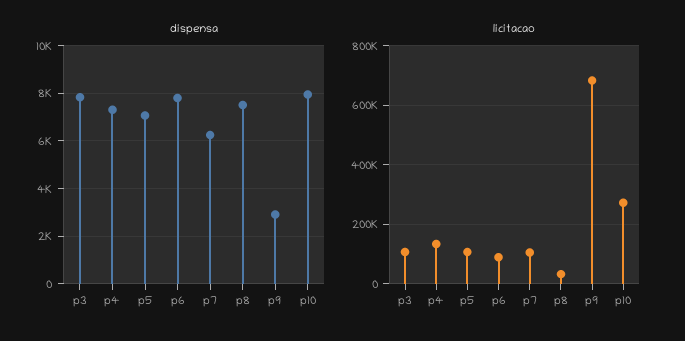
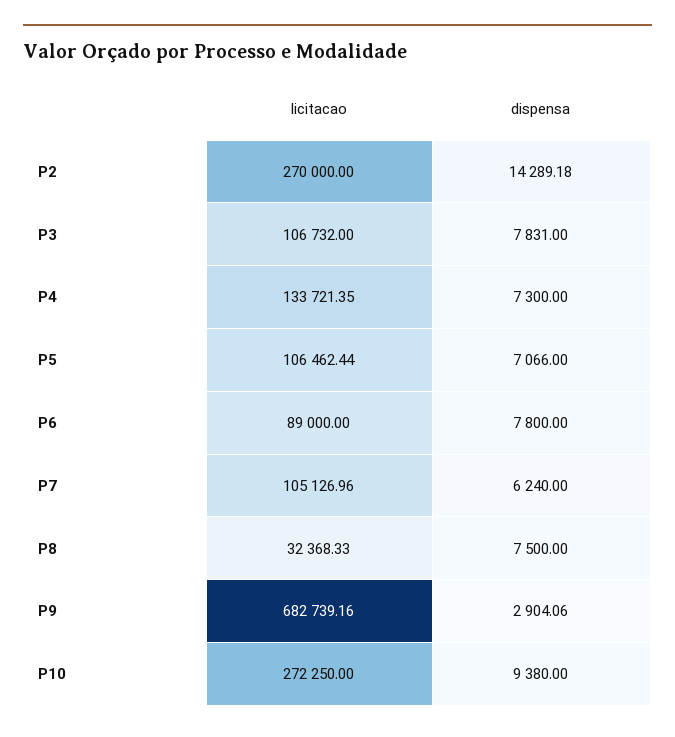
dispensa, p10: 8000 -> 9380
licitacao, P2: none -> 270000
dispensa, P2: none -> 14289.18

